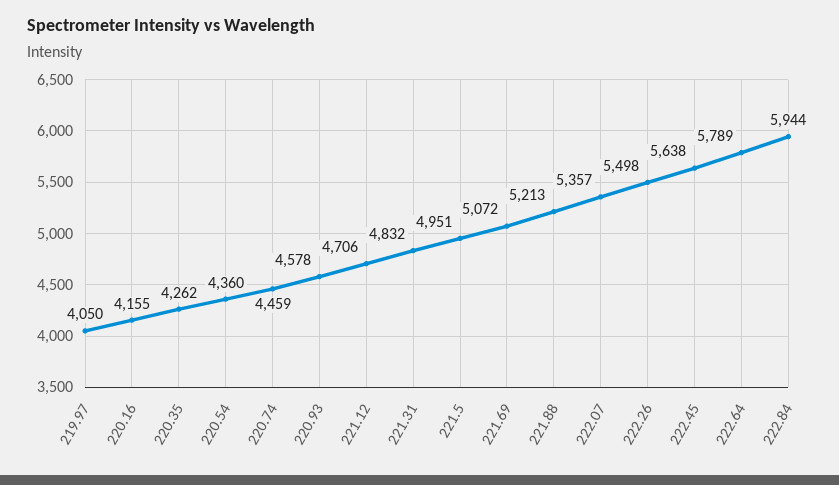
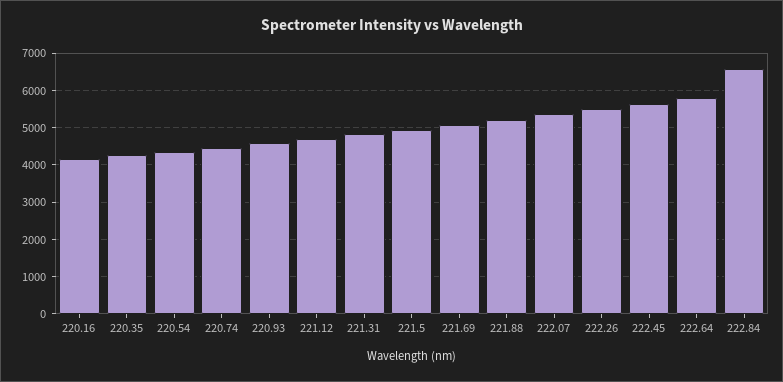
219.97: 4050 -> none
222.84: 5944 -> 6600

